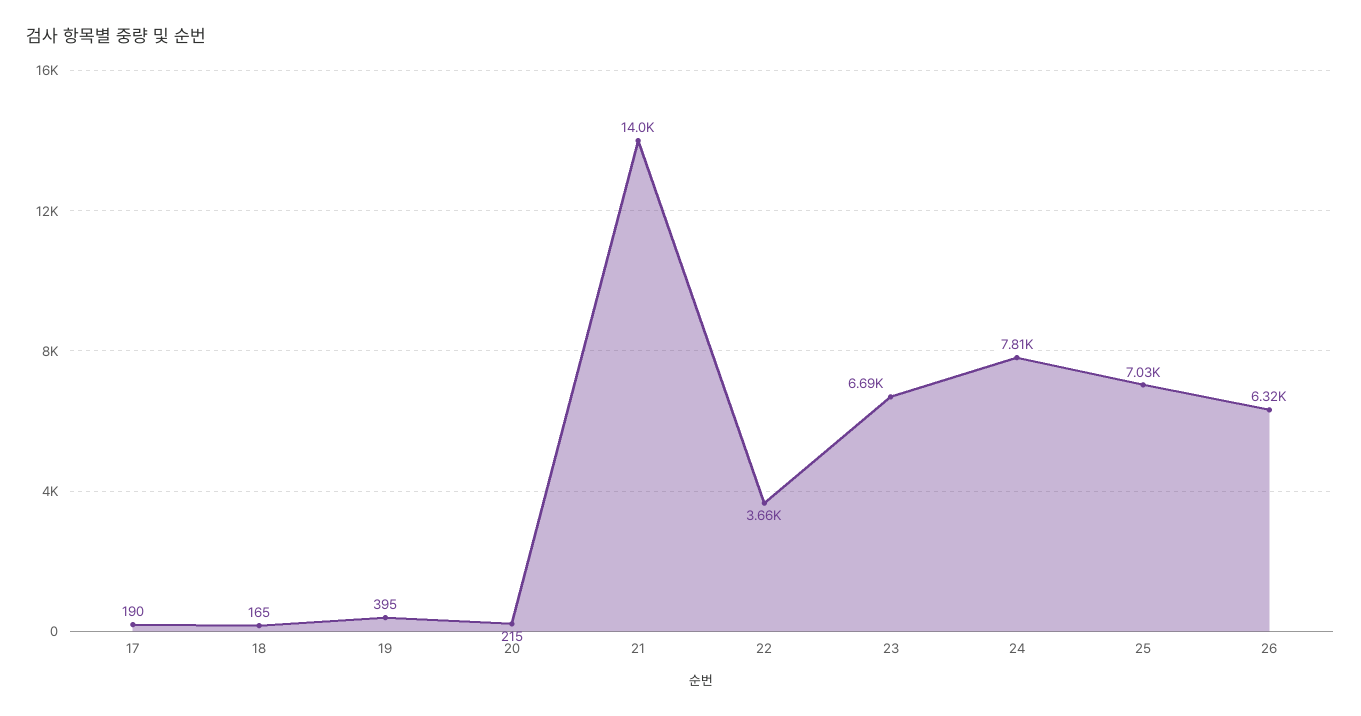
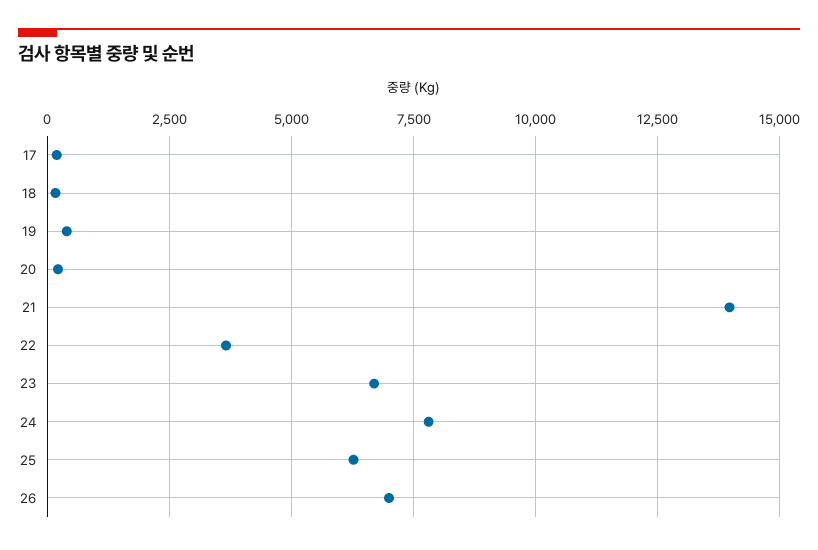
25: 7030 -> 6250
26: 6320 -> 7000

